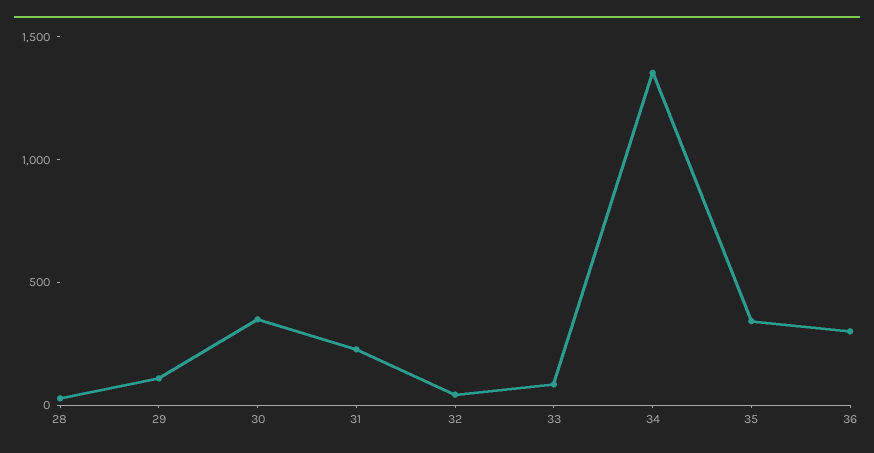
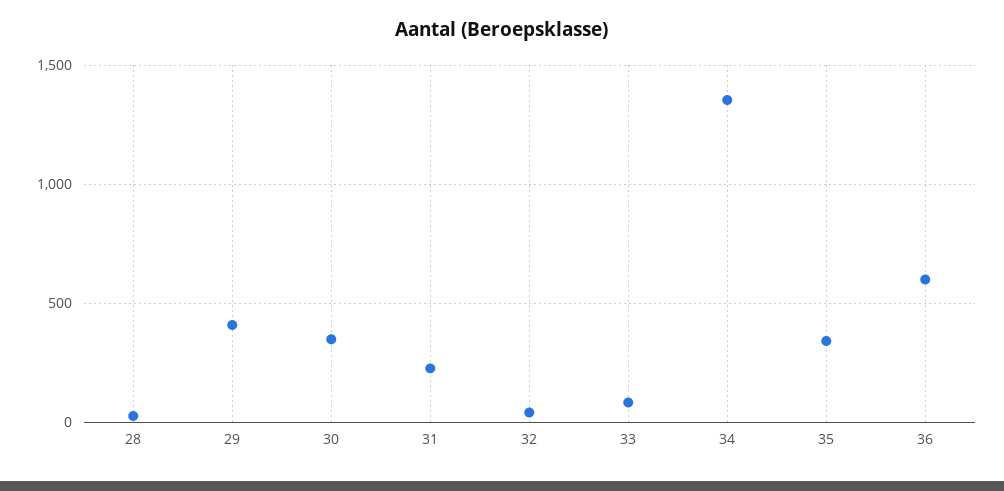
29: 100 -> 400
36: 300 -> 600

